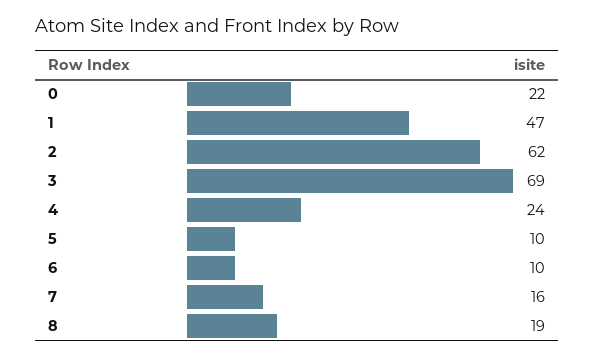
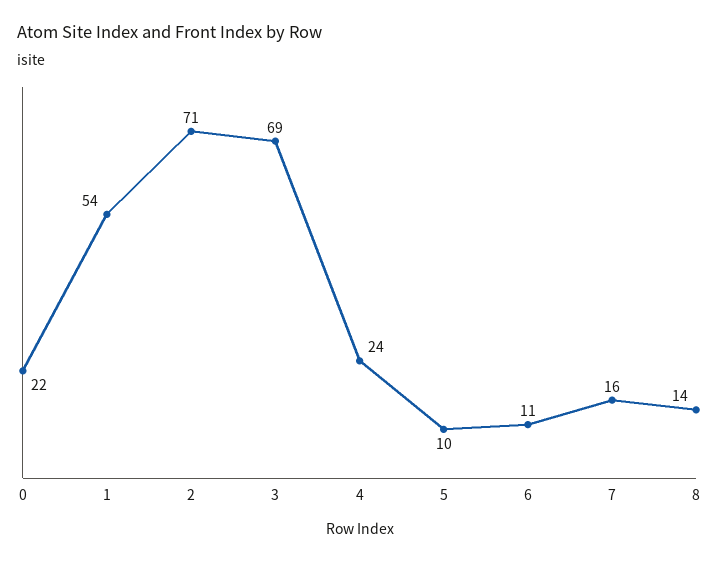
1: 47 -> 54
2: 62 -> 71
6: 10 -> 11
8: 19 -> 14

